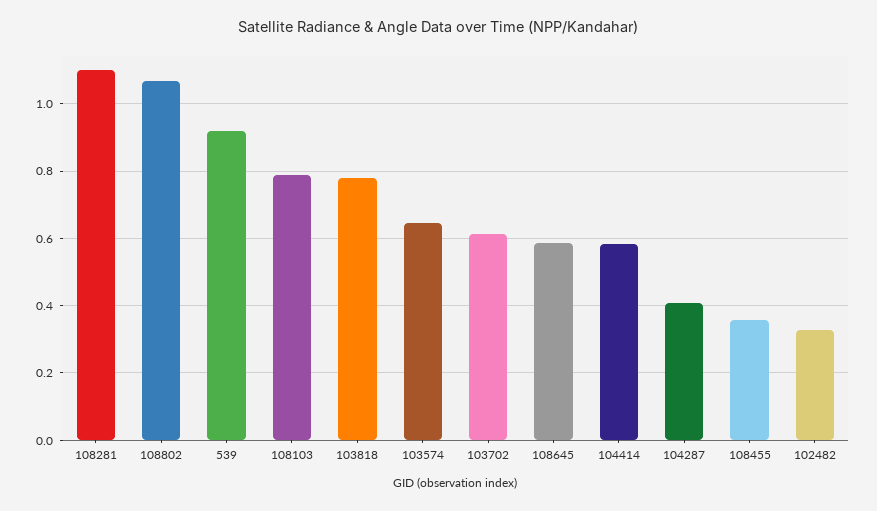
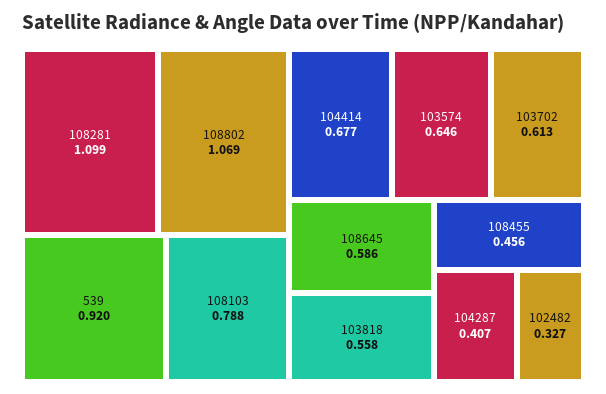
103818: 0.78 -> 0.558
104414: 0.58 -> 0.677
108455: 0.36 -> 0.456

